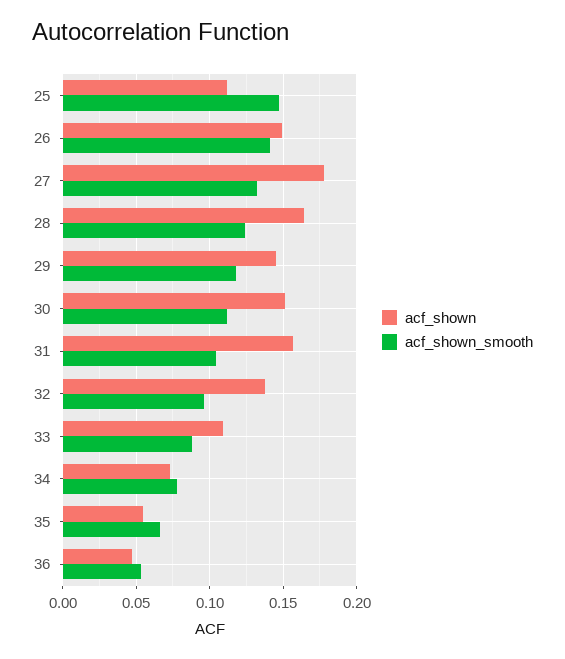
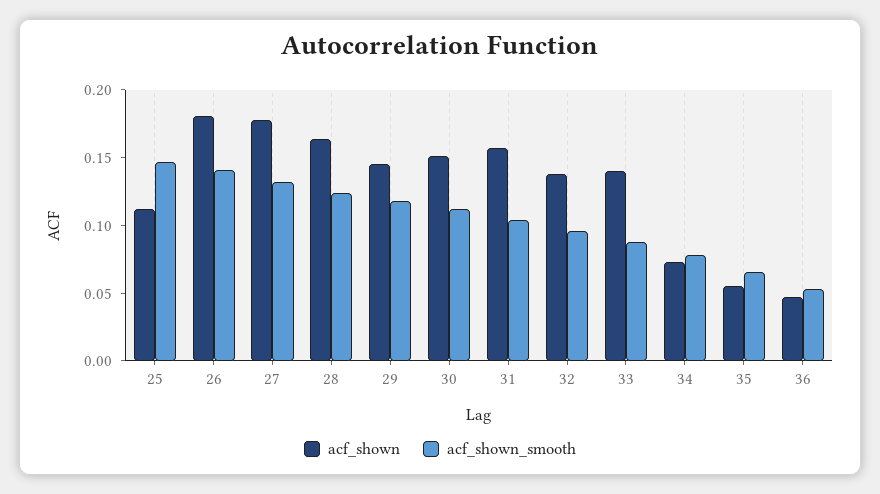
acf_shown, 26: 0.15 -> 0.18
acf_shown, 33: 0.11 -> 0.14

